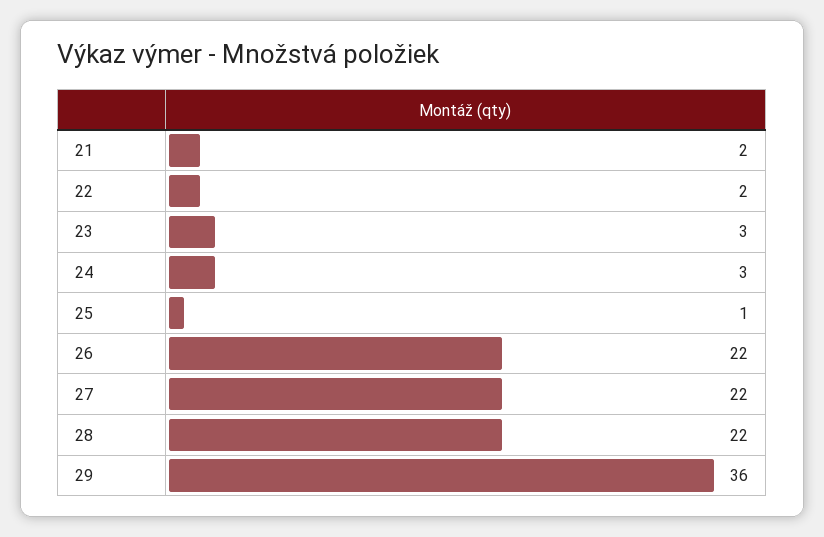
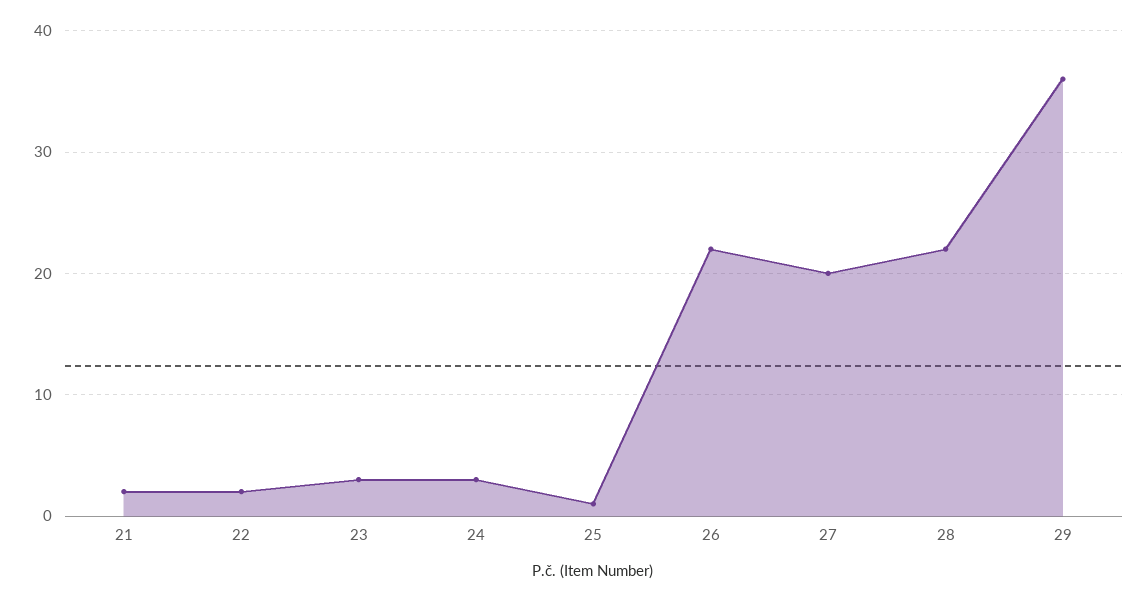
27: 22 -> 20

